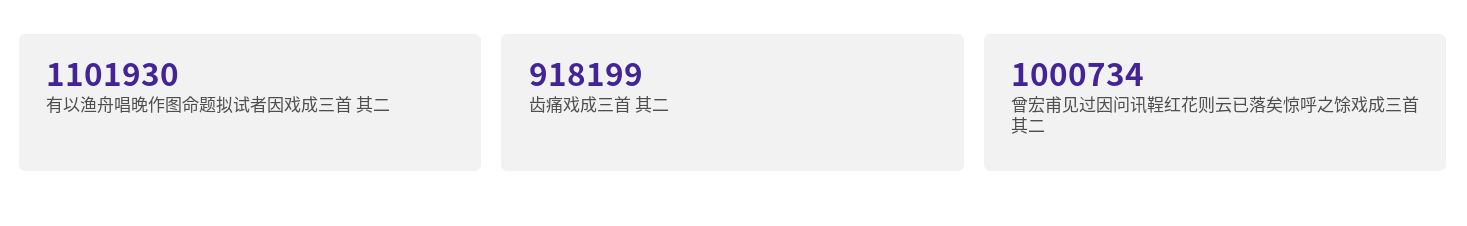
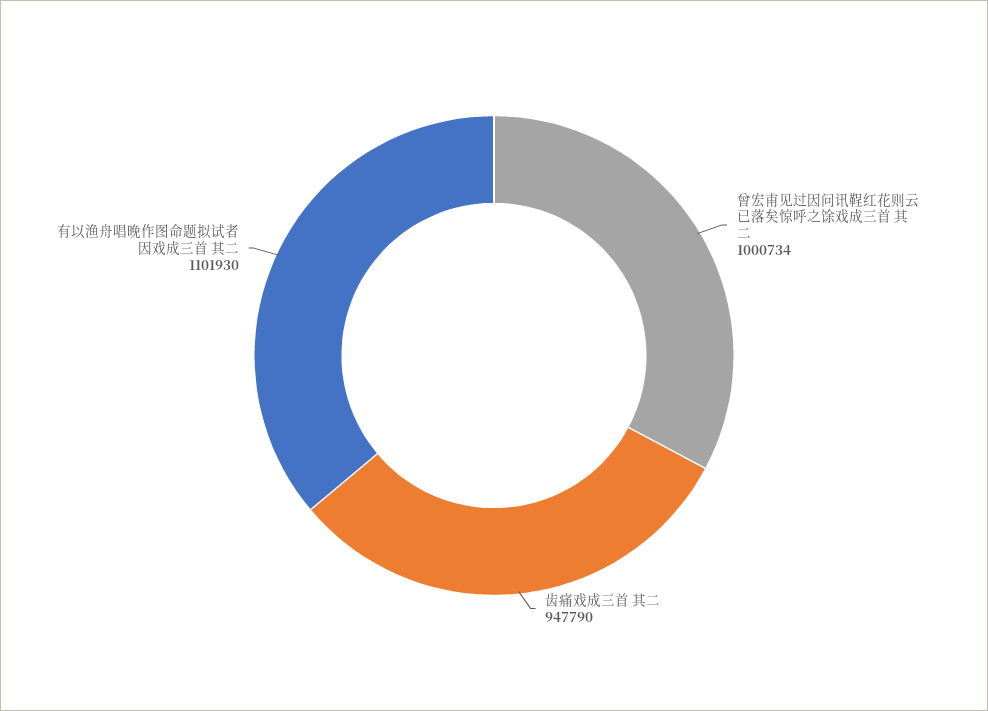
齿痛戏成三首 其二: 918199 -> 947790

